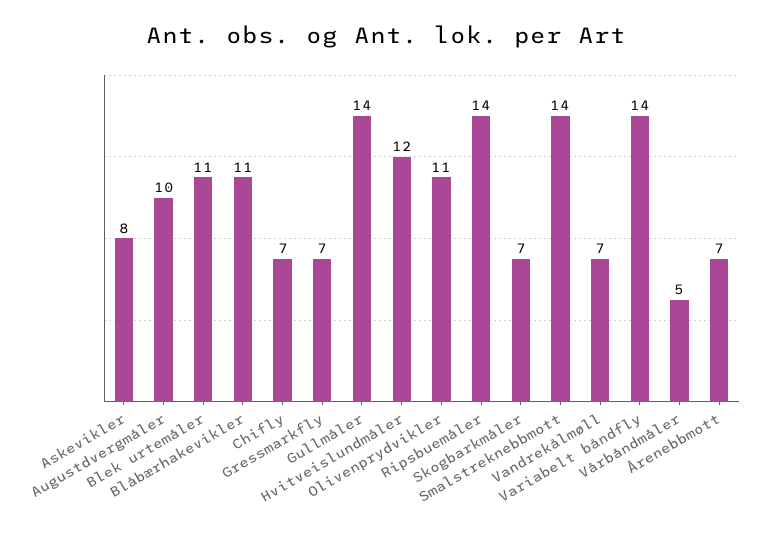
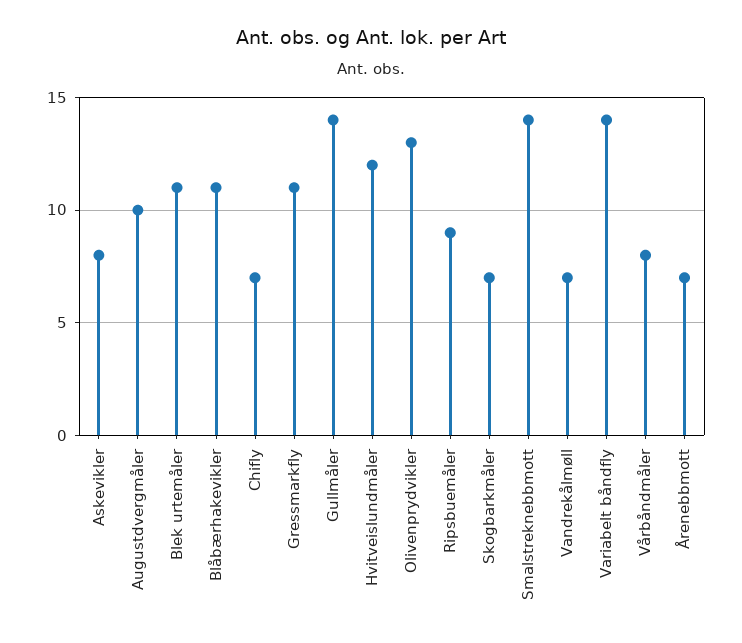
Gressmarkfly: 7 -> 11
Olivenprydvikler: 11 -> 13
Ripsbuemåler: 14 -> 9
Vårbåndmåler: 5 -> 8

